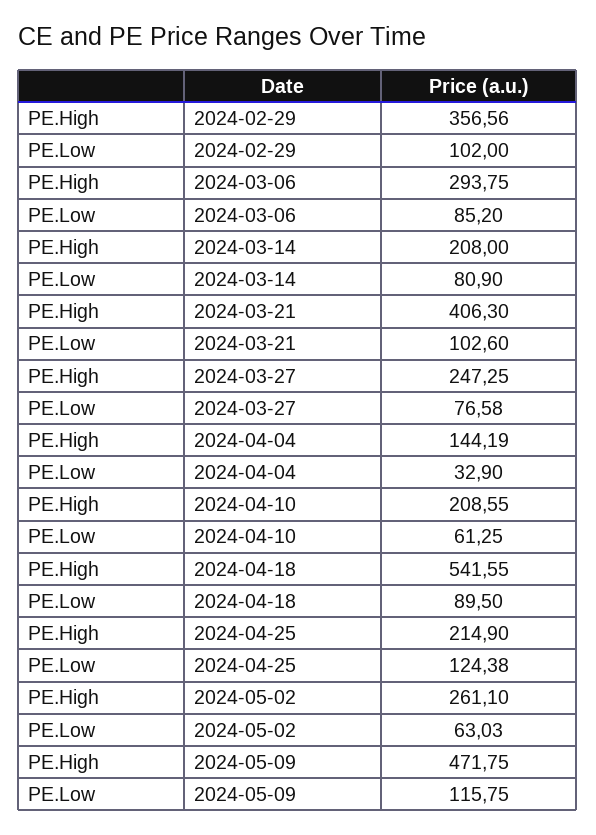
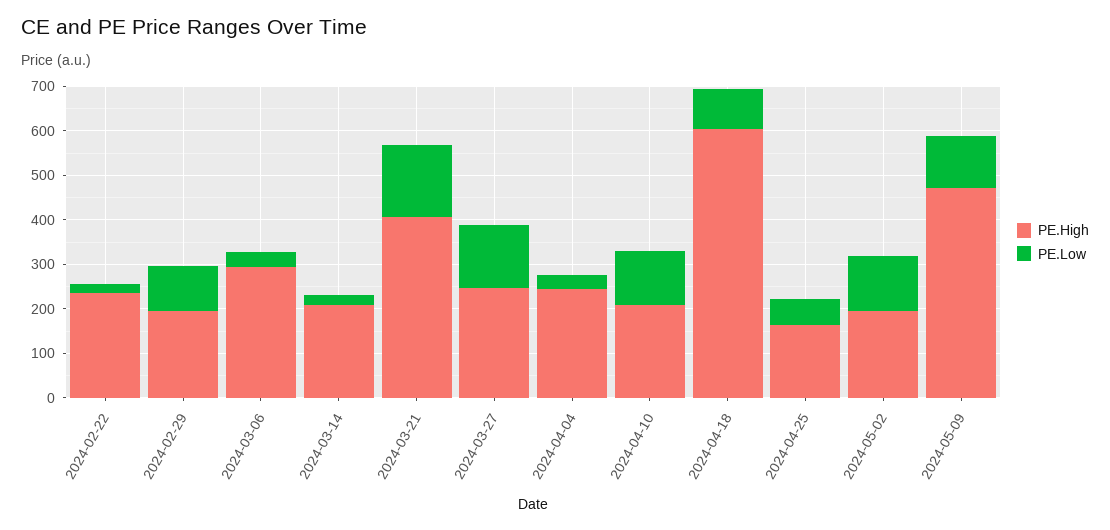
PE.High, 2024-02-29: 356.56 -> 200
PE.Low, 2024-03-06: 85.2 -> 40
PE.Low, 2024-03-14: 80.9 -> 20
PE.Low, 2024-03-21: 102.6 -> 160
PE.Low, 2024-03-27: 76.58 -> 140
PE.High, 2024-04-04: 144.19 -> 240
PE.Low, 2024-04-10: 61.25 -> 120
PE.High, 2024-04-18: 541.55 -> 600
PE.High, 2024-04-25: 214.9 -> 160
PE.Low, 2024-04-25: 124.38 -> 60
PE.High, 2024-05-02: 261.1 -> 200
PE.Low, 2024-05-02: 63.03 -> 120
PE.High, 2024-02-22: none -> 240
PE.Low, 2024-02-22: none -> 20

